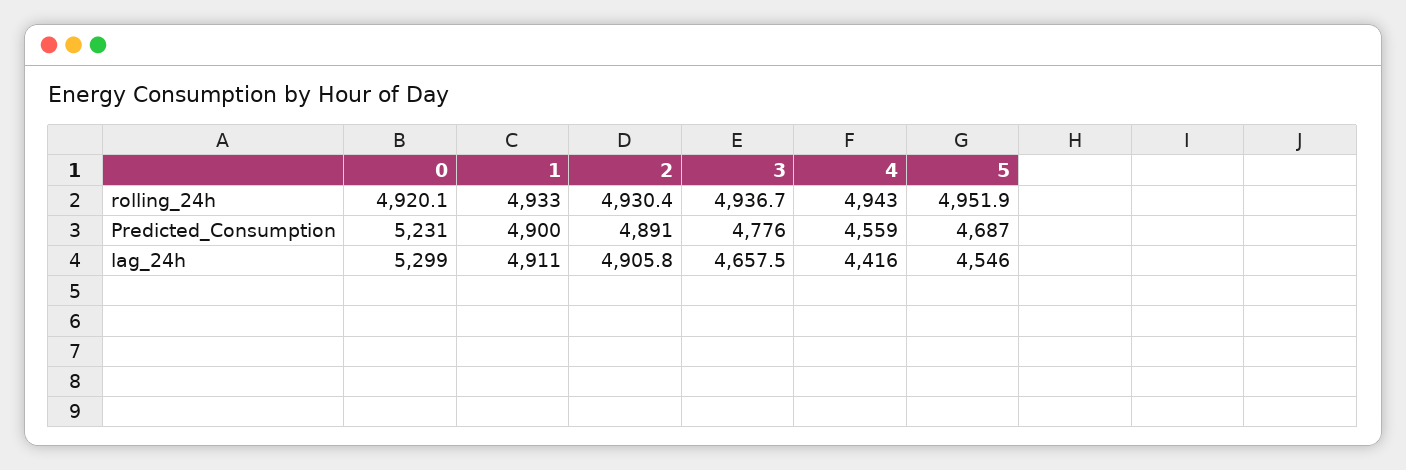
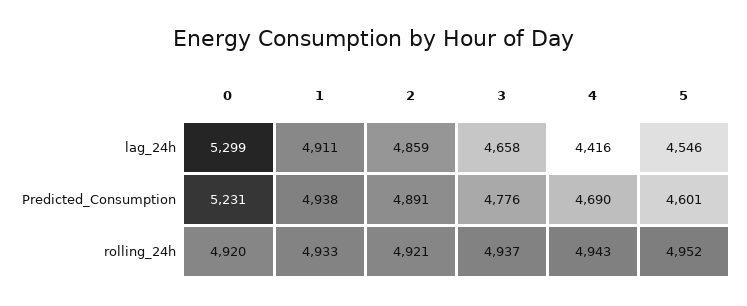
2, rolling_24h: 4930.4 -> 4921
1, Predicted_Consumption: 4900 -> 4938
4, Predicted_Consumption: 4559 -> 4690
5, Predicted_Consumption: 4687 -> 4601
2, lag_24h: 4905.8 -> 4859

